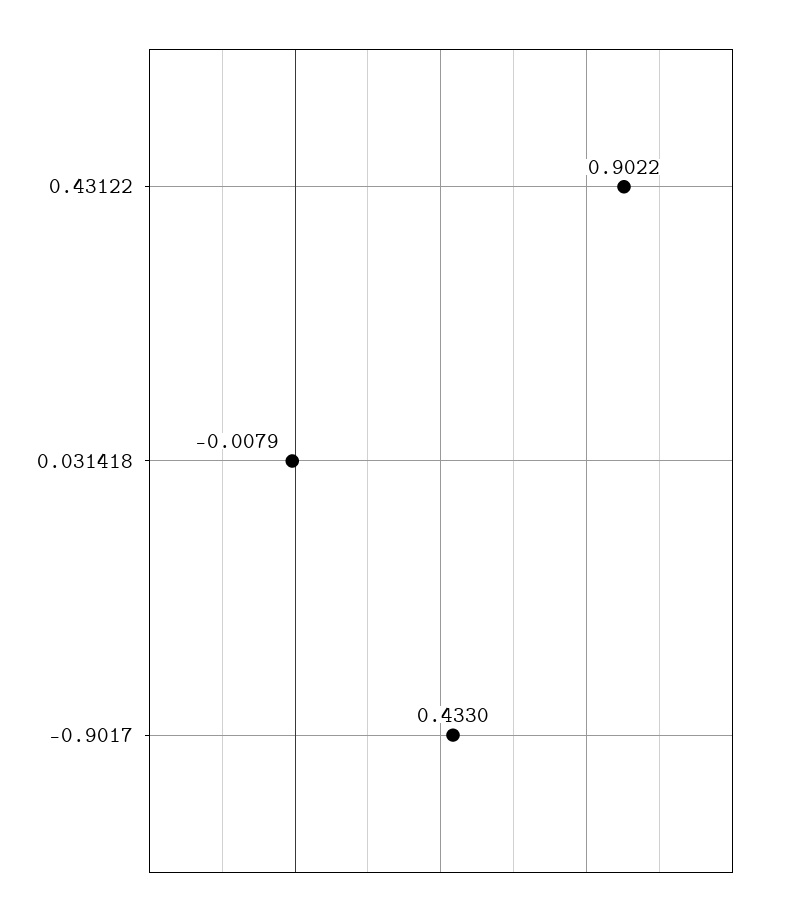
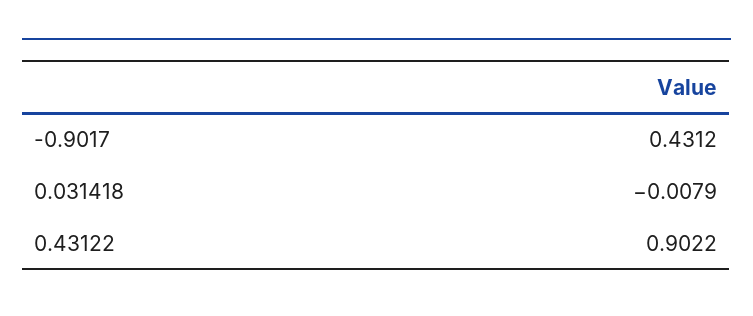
-0.9017: 0.433 -> 0.4312

